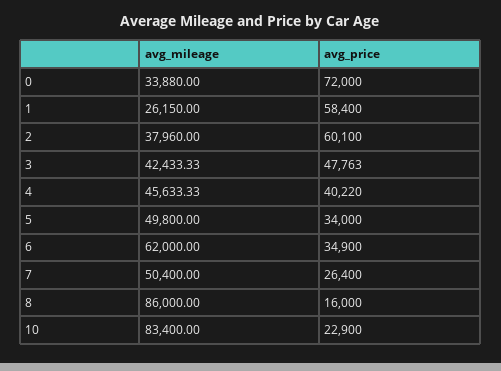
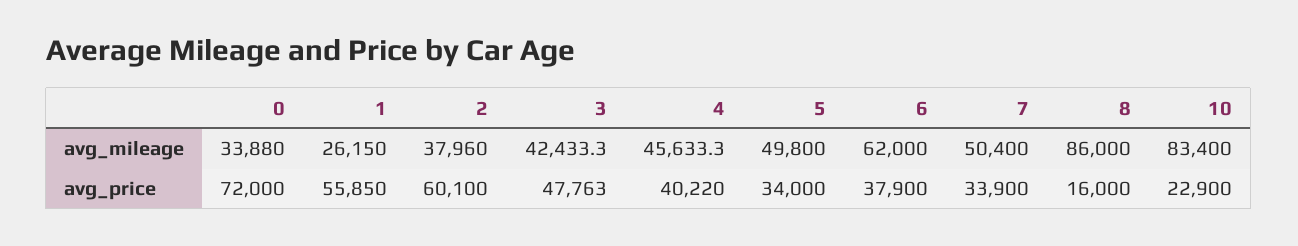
avg_price, 1: 58400 -> 55850
avg_price, 6: 34900 -> 37900
avg_price, 7: 26400 -> 33900

